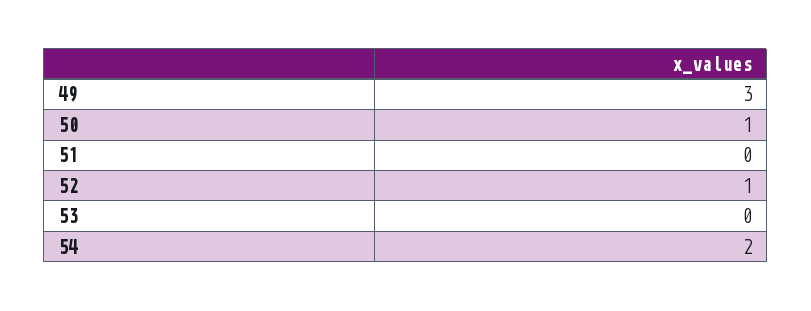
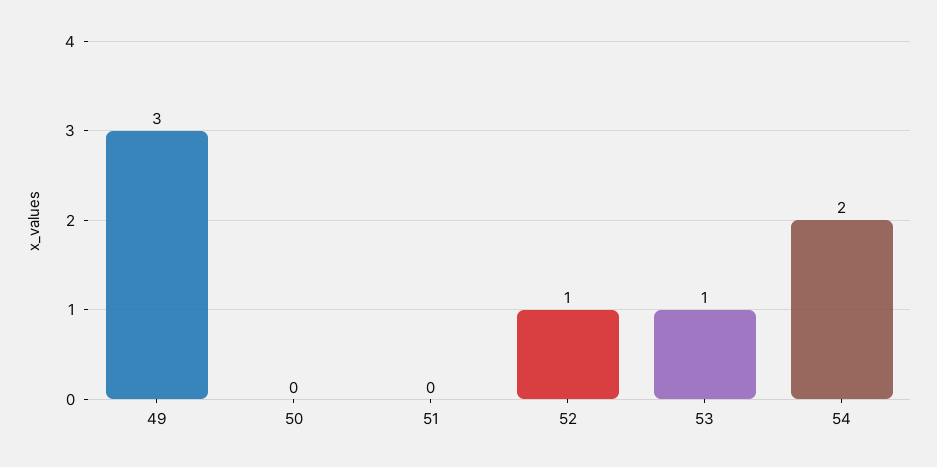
50: 1 -> 0
53: 0 -> 1

